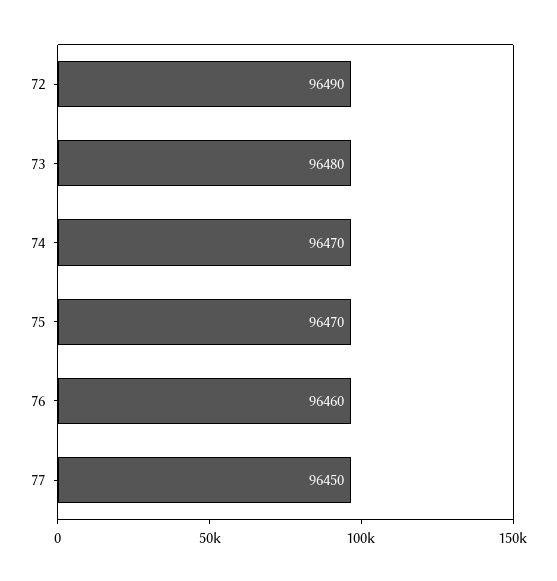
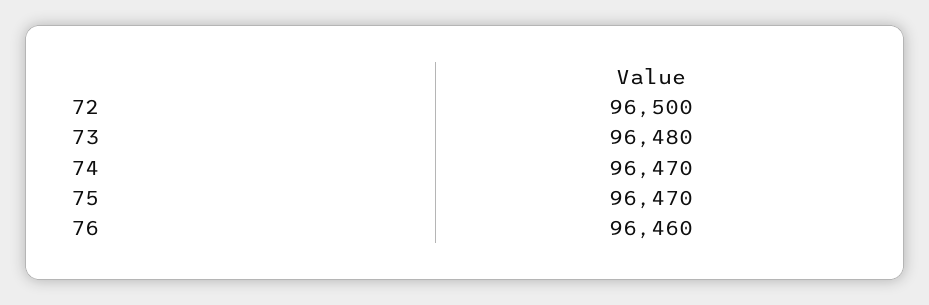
72: 96490 -> 96500
77: 96450 -> none

